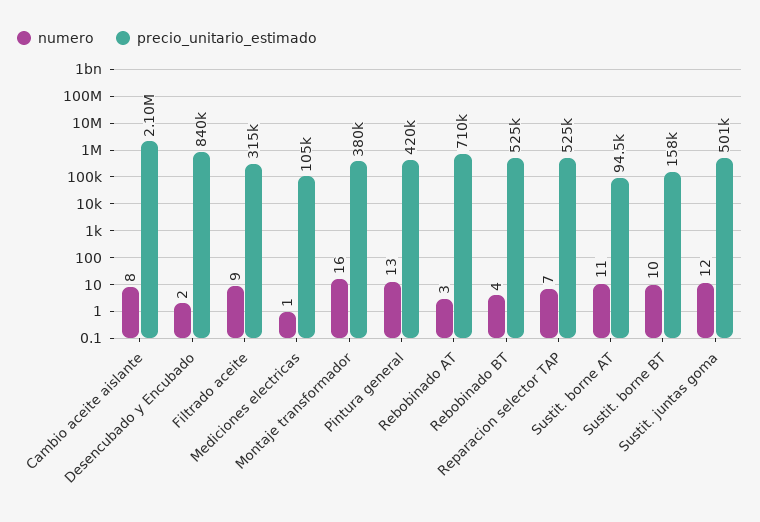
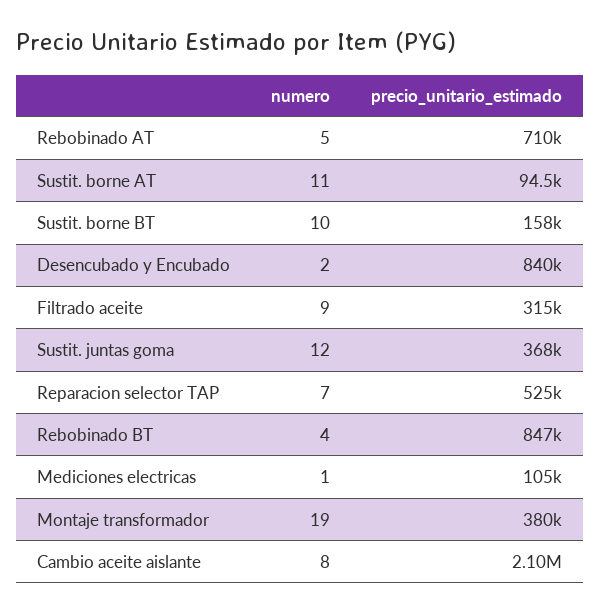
numero, Montaje transformador: 16 -> 19
numero, Pintura general: 13 -> none
precio_unitario_estimado, Pintura general: 420000 -> none
numero, Rebobinado AT: 3 -> 5
precio_unitario_estimado, Rebobinado BT: 525000 -> 847000
precio_unitario_estimado, Sustit. juntas goma: 501000 -> 368000

